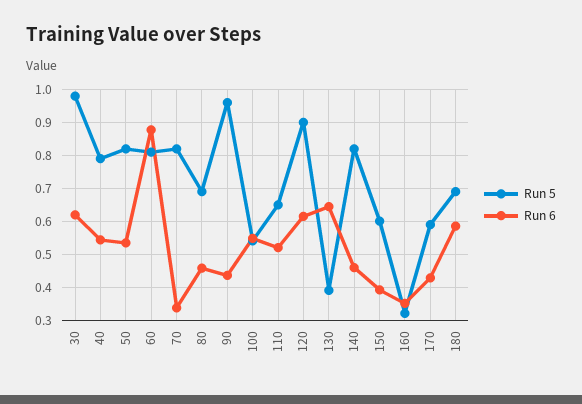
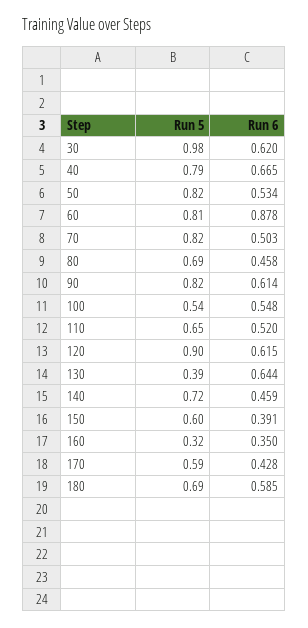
Run 6, 40: 0.54 -> 0.665
Run 6, 70: 0.34 -> 0.503
Run 5, 90: 0.96 -> 0.82
Run 6, 90: 0.44 -> 0.614
Run 5, 140: 0.82 -> 0.72

